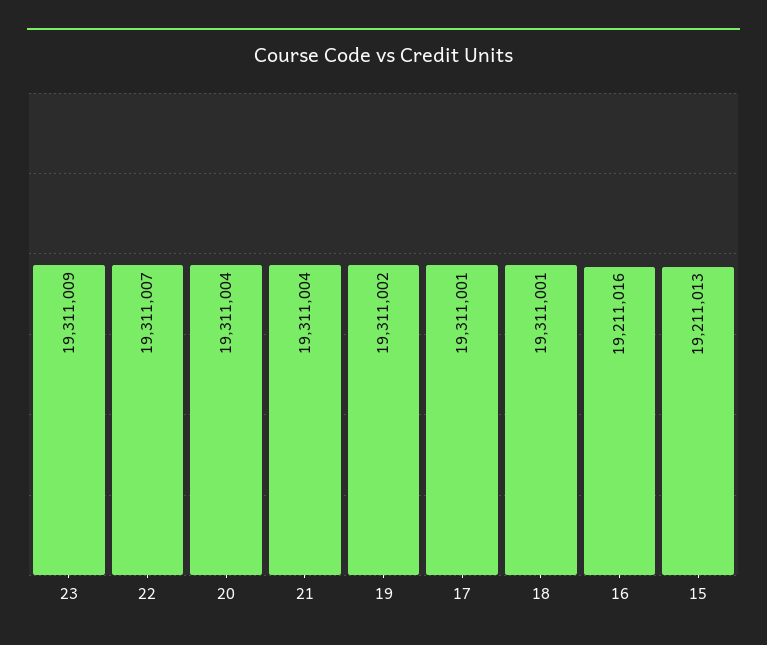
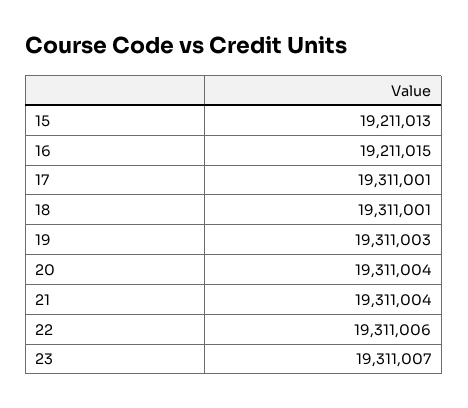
23: 19311009 -> 19311007
22: 19311007 -> 19311006
19: 19311002 -> 19311003
16: 19211016 -> 19211015

